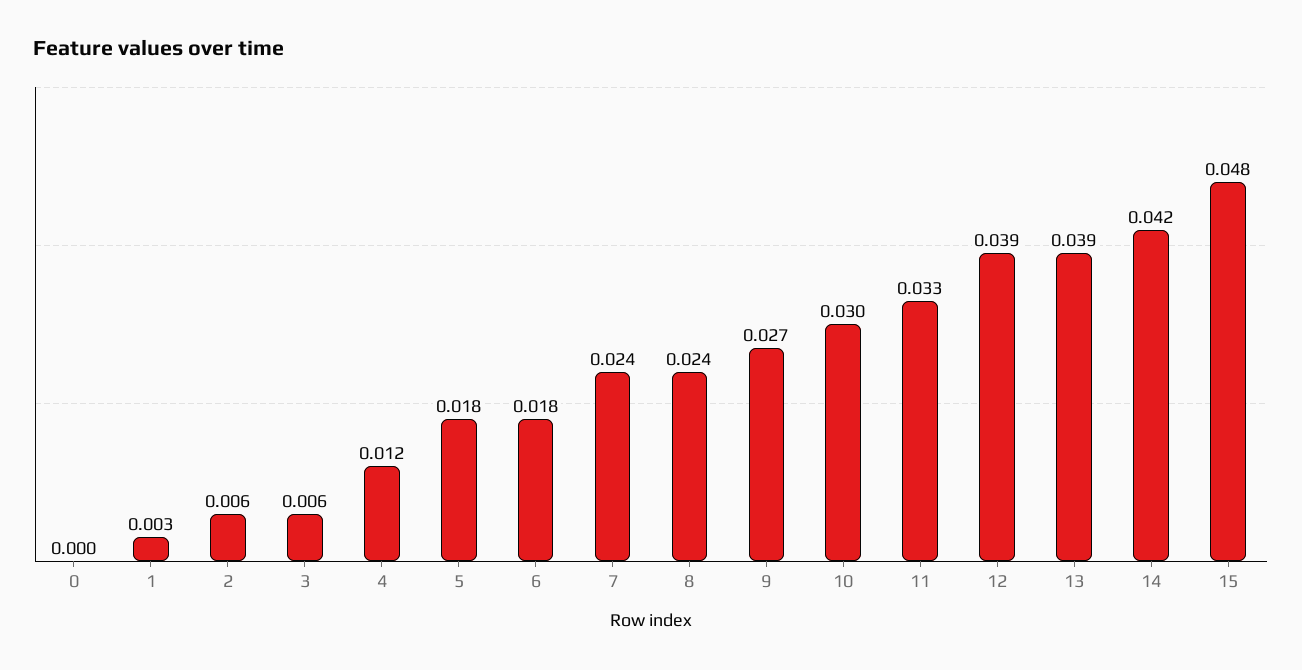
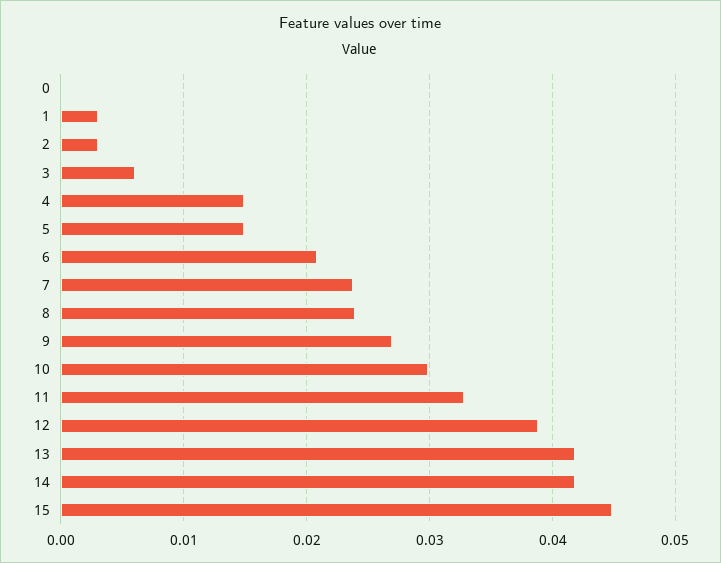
2: 0.006 -> 0.003
4: 0.012 -> 0.015
5: 0.018 -> 0.015
6: 0.018 -> 0.021
13: 0.039 -> 0.042
15: 0.048 -> 0.045

